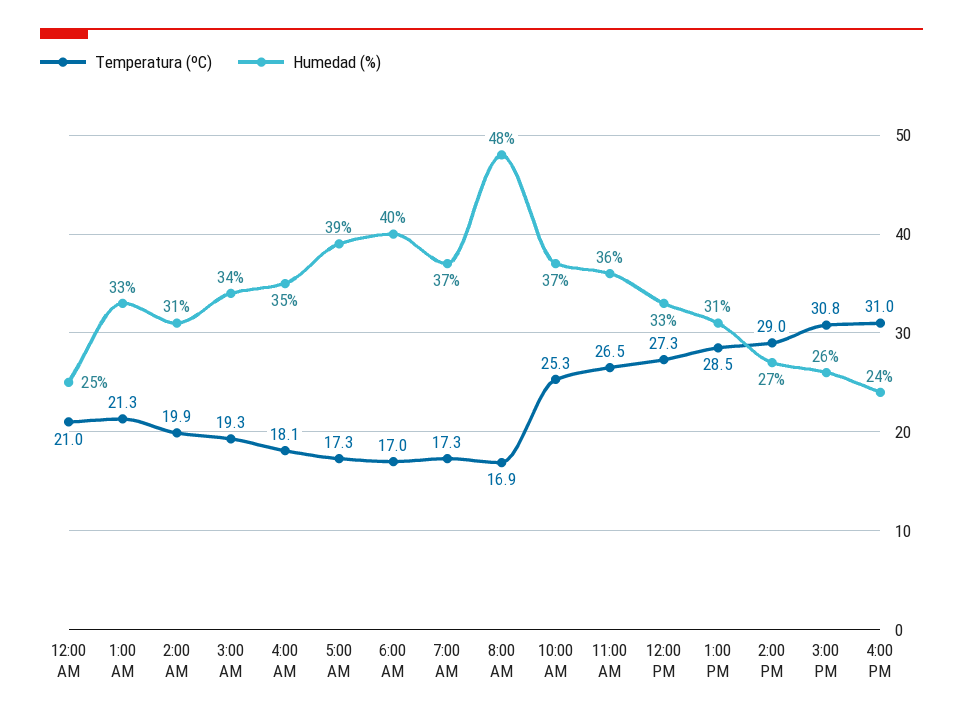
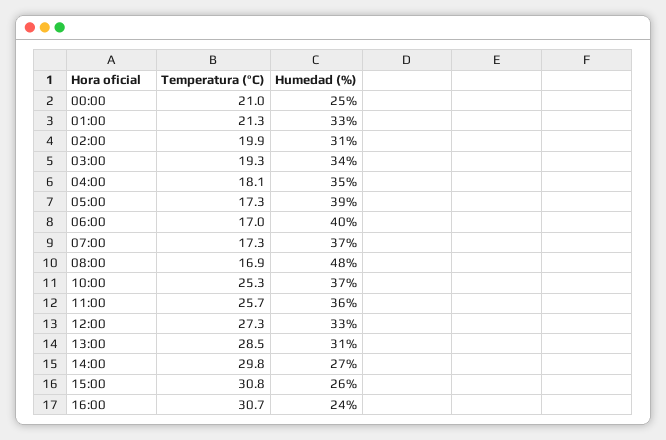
Temperatura (ºC), 11:00 AM: 26.5 -> 25.7
Temperatura (ºC), 2:00 PM: 29 -> 29.8
Temperatura (ºC), 4:00 PM: 31 -> 30.7

